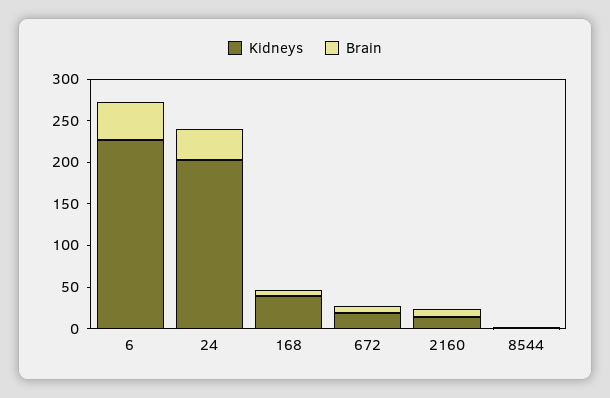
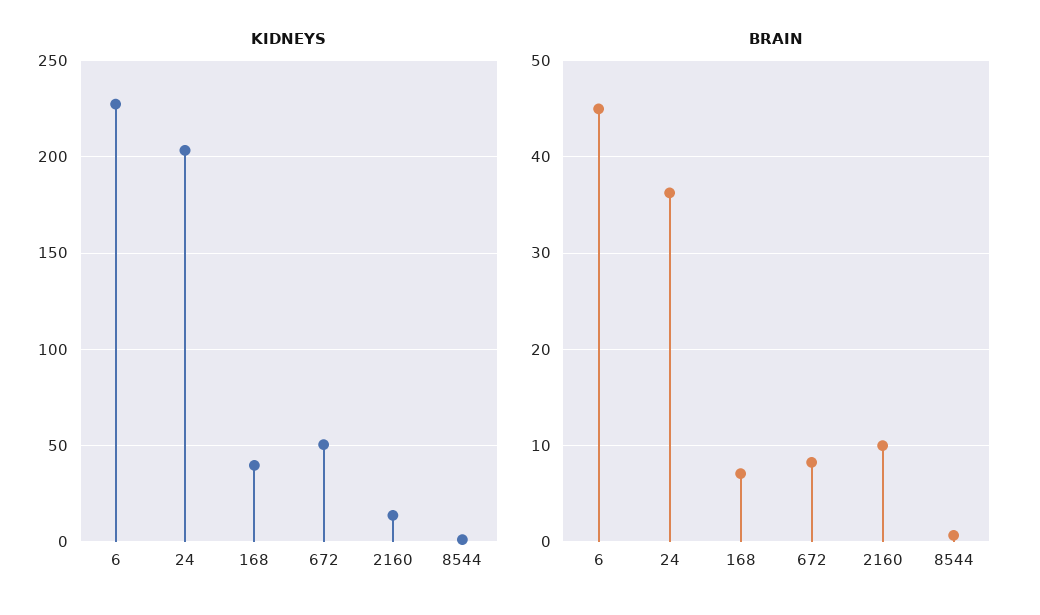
Kidneys, 672: 20 -> 50

